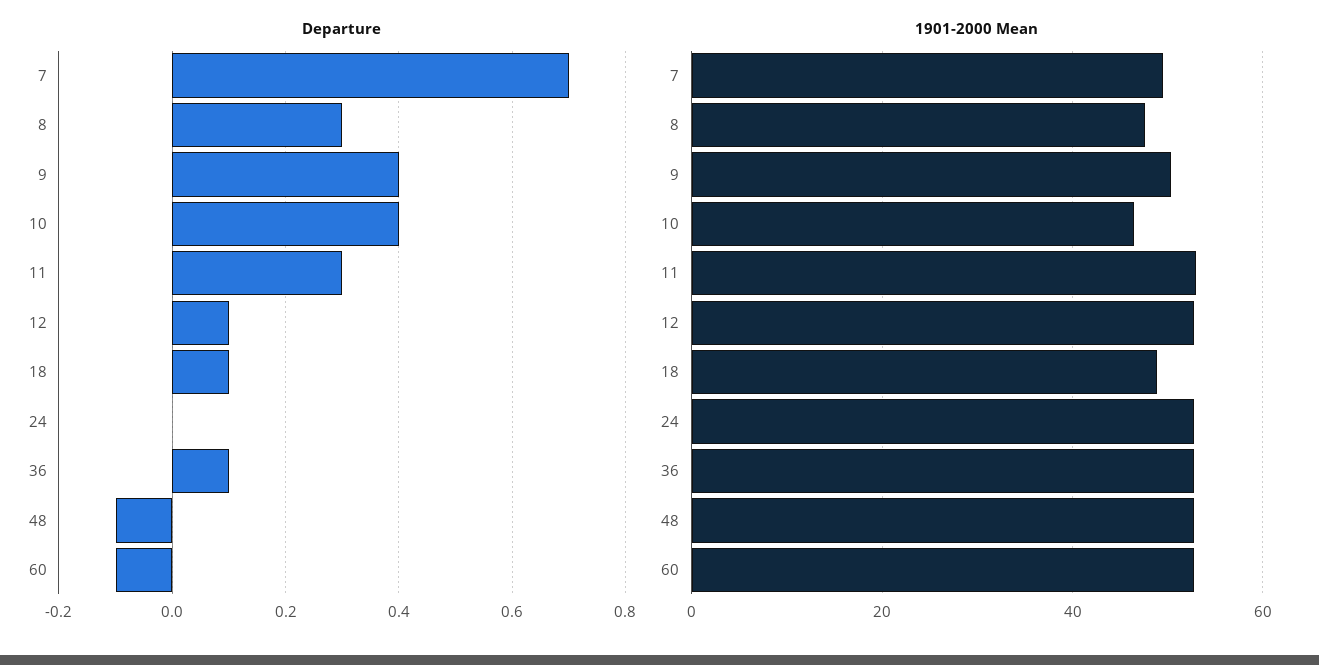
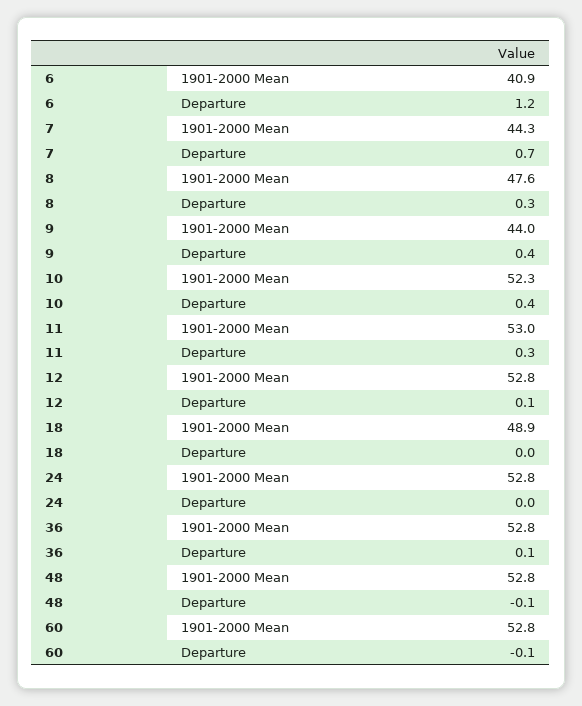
Departure, 18: 0.1 -> 0
1901-2000 Mean, 7: 50 -> 44.3
1901-2000 Mean, 9: 50 -> 44
1901-2000 Mean, 10: 46 -> 52.3
1901-2000 Mean, 6: none -> 40.9
Departure, 6: none -> 1.2

